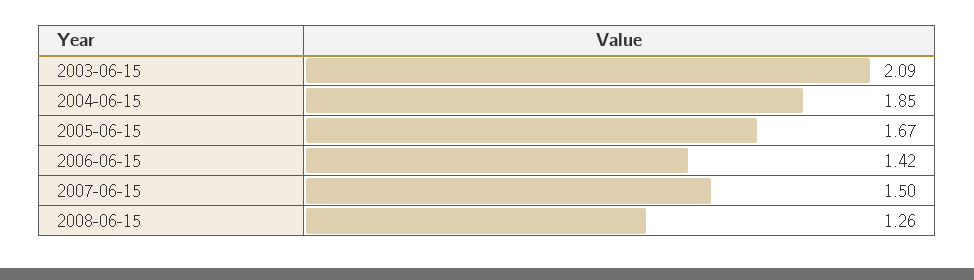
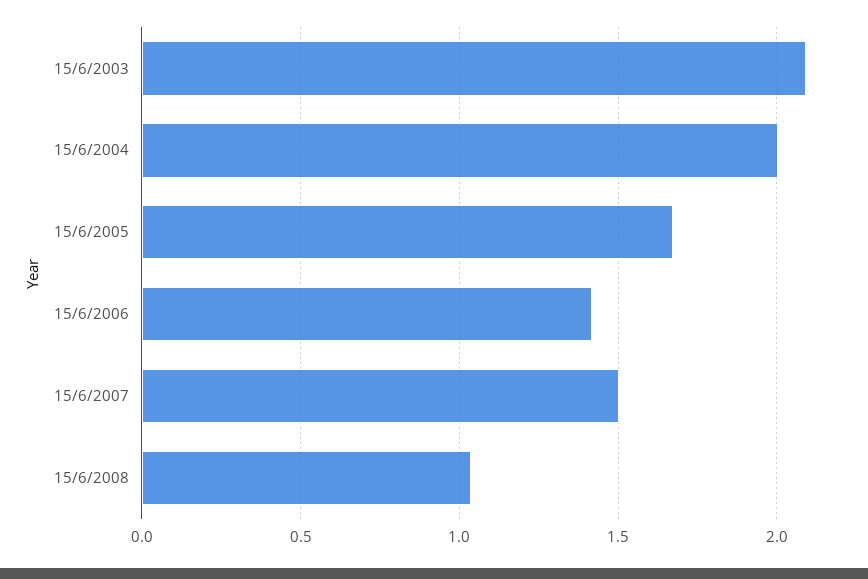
2004-06-15: 1.85 -> 2
2008-06-15: 1.26 -> 1.05

